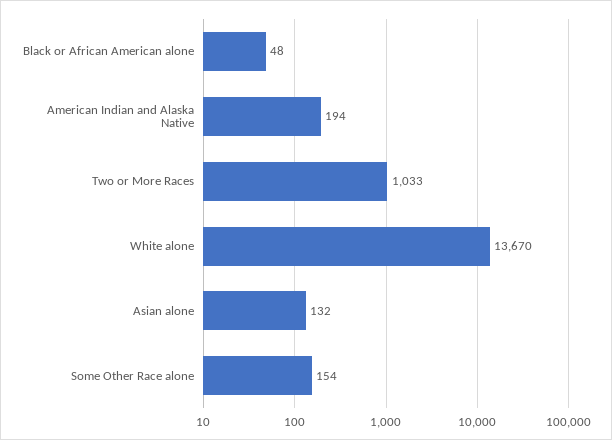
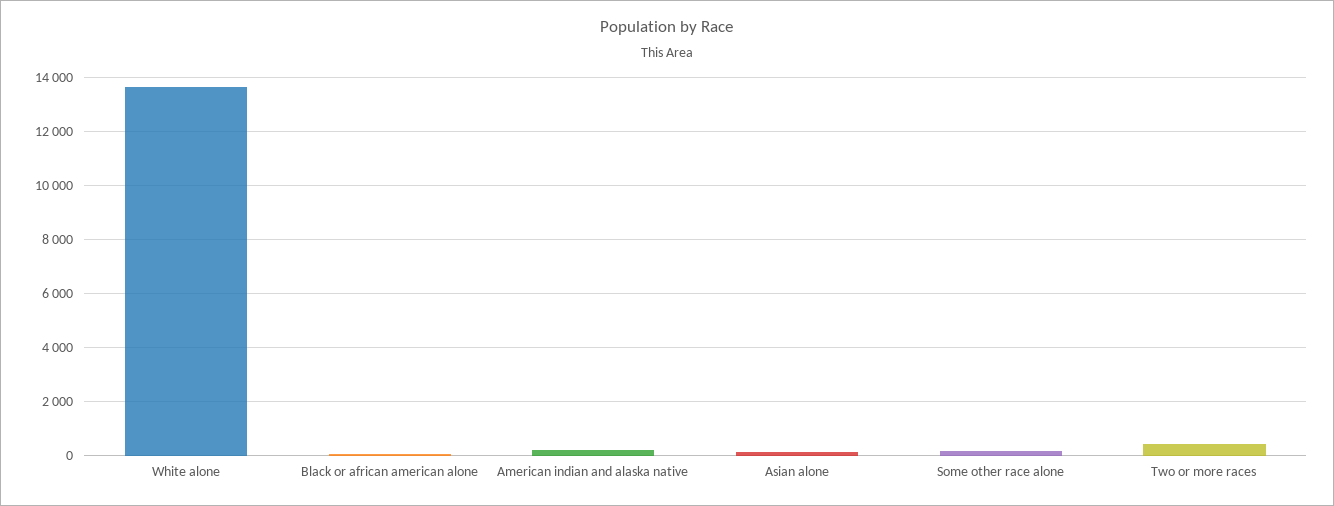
Two or More Races: 1033 -> 500

